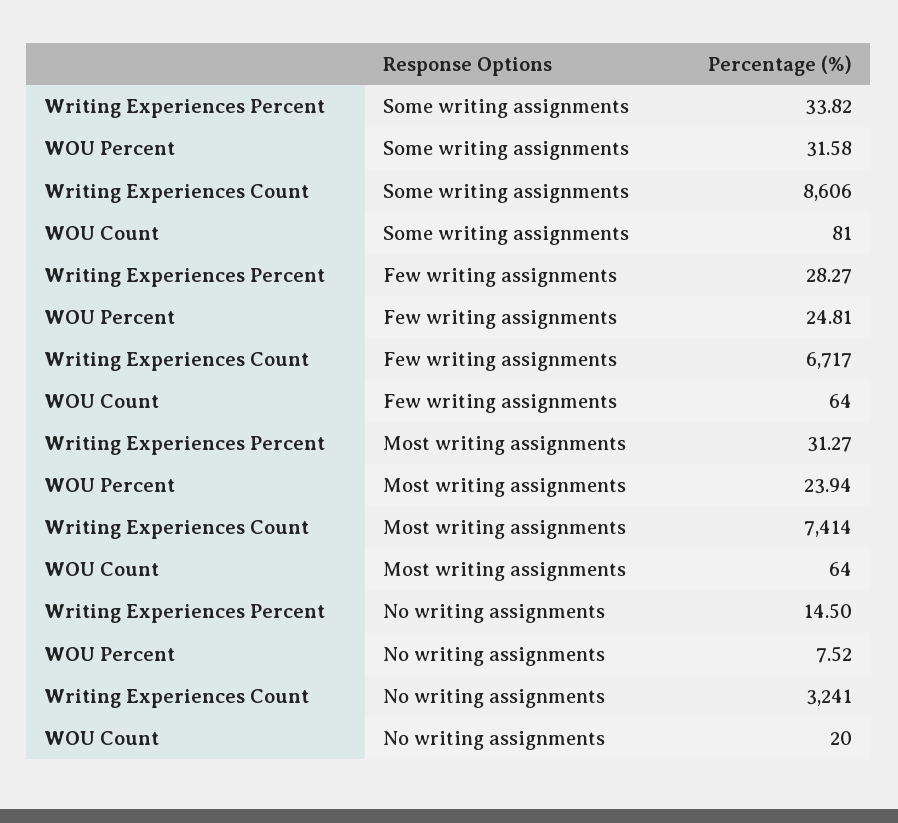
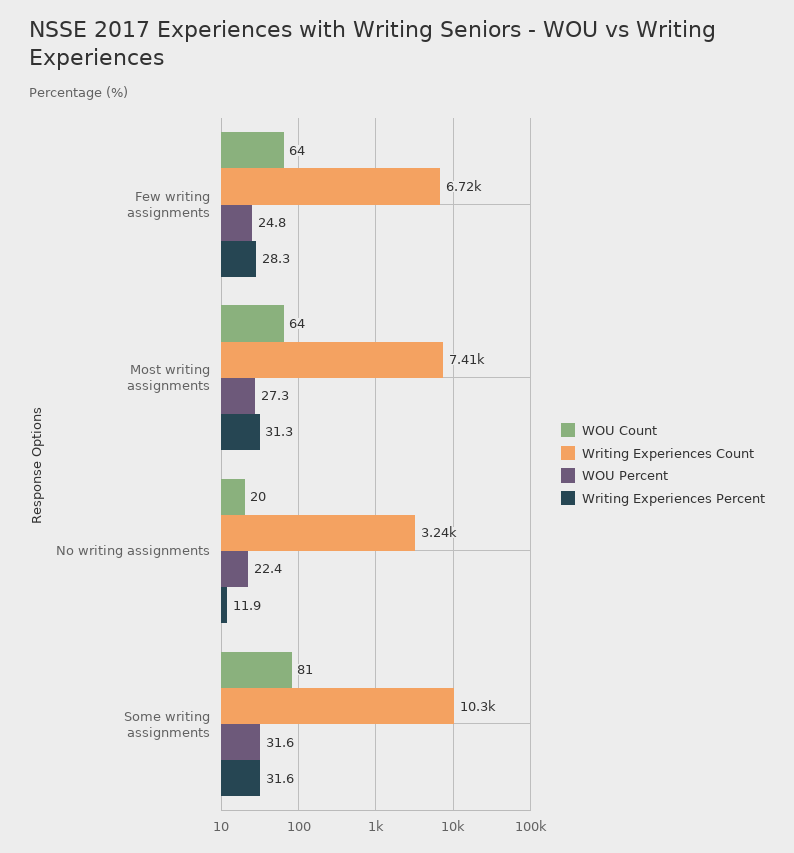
Writing Experiences Percent, Some writing assignments: 33.82 -> 31.6
Writing Experiences Count, Some writing assignments: 8606 -> 10300
WOU Percent, Most writing assignments: 23.94 -> 27.3
Writing Experiences Percent, No writing assignments: 14.5 -> 11.9
WOU Percent, No writing assignments: 7.52 -> 22.4

